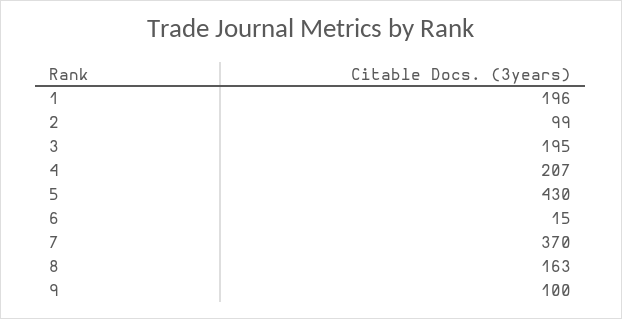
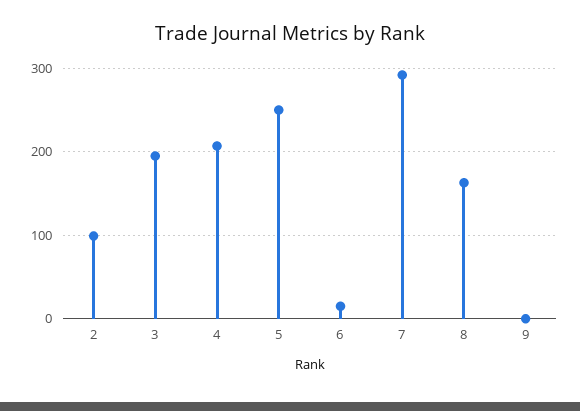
1: 196 -> none
5: 430 -> 250
7: 370 -> 290
9: 100 -> 0

